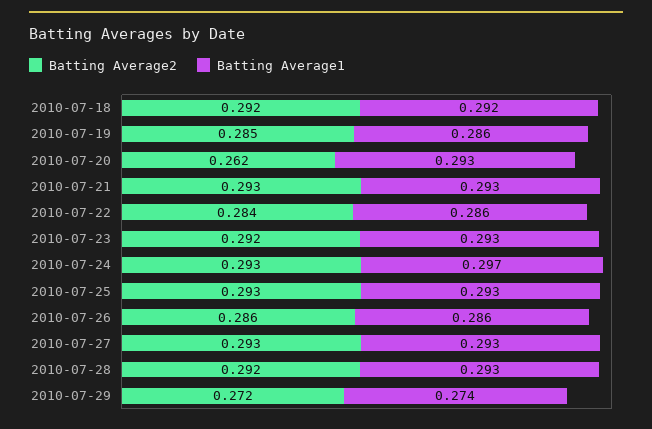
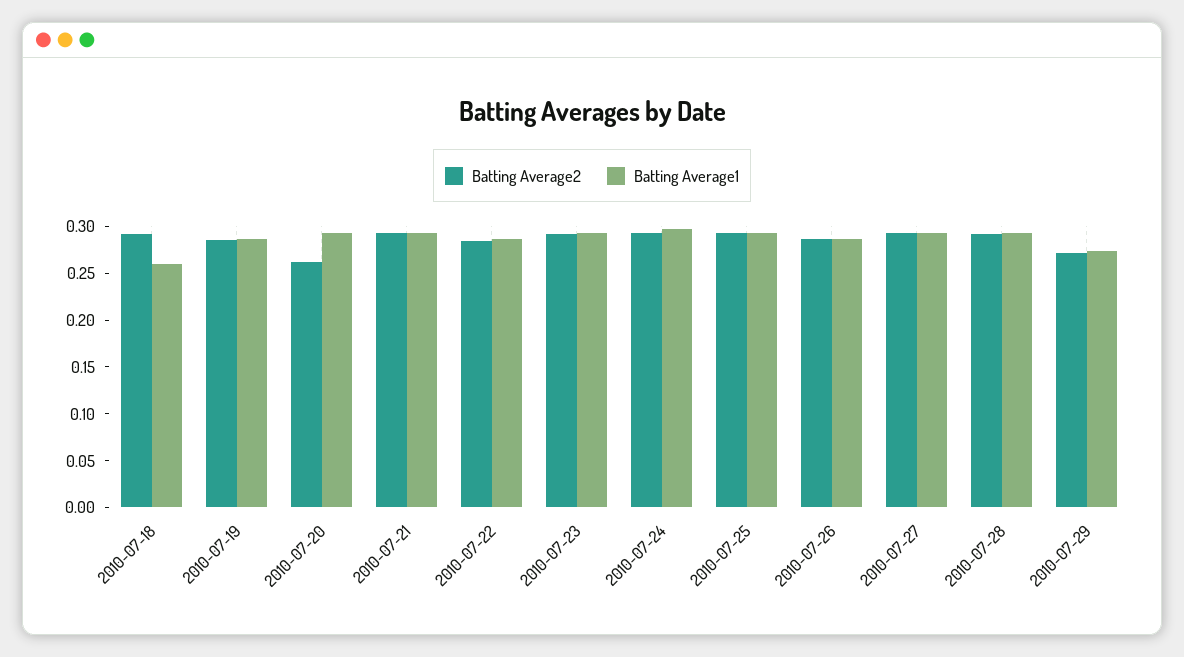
Batting Average1, 2010-07-18: 0.292 -> 0.26

